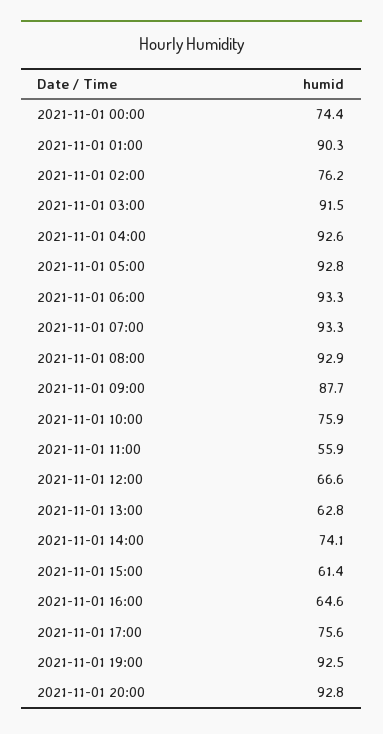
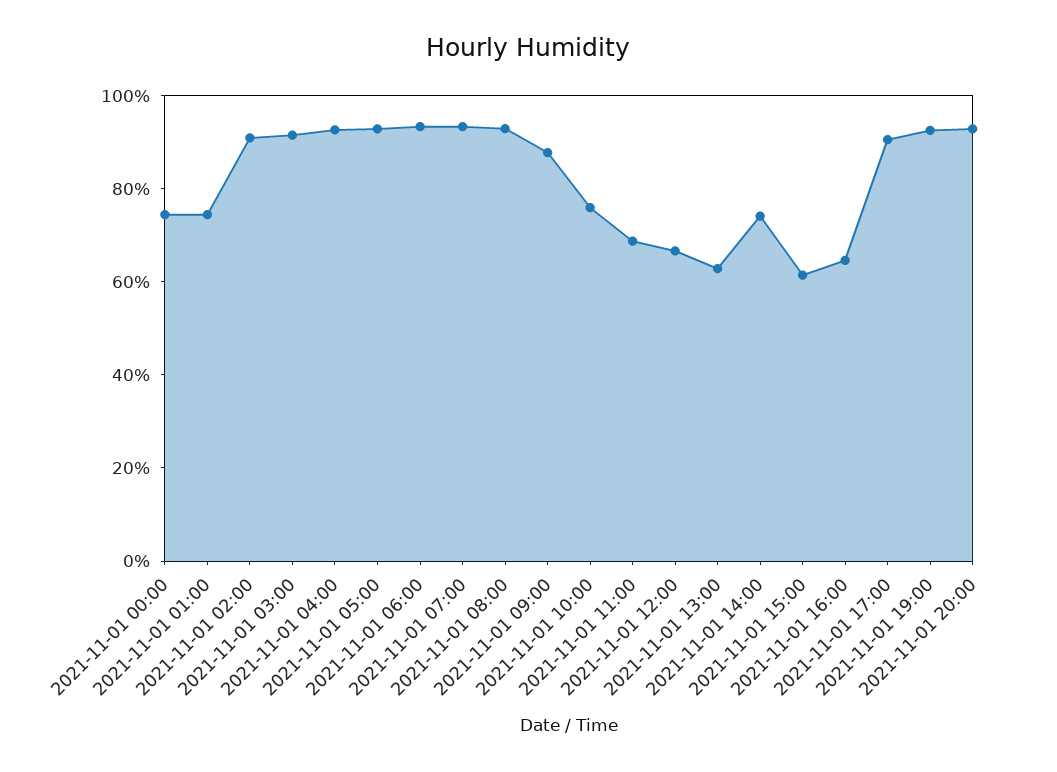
2021-11-01 01:00: 90.3 -> 75
2021-11-01 02:00: 76.2 -> 90
2021-11-01 11:00: 55.9 -> 70
2021-11-01 17:00: 75.6 -> 90

